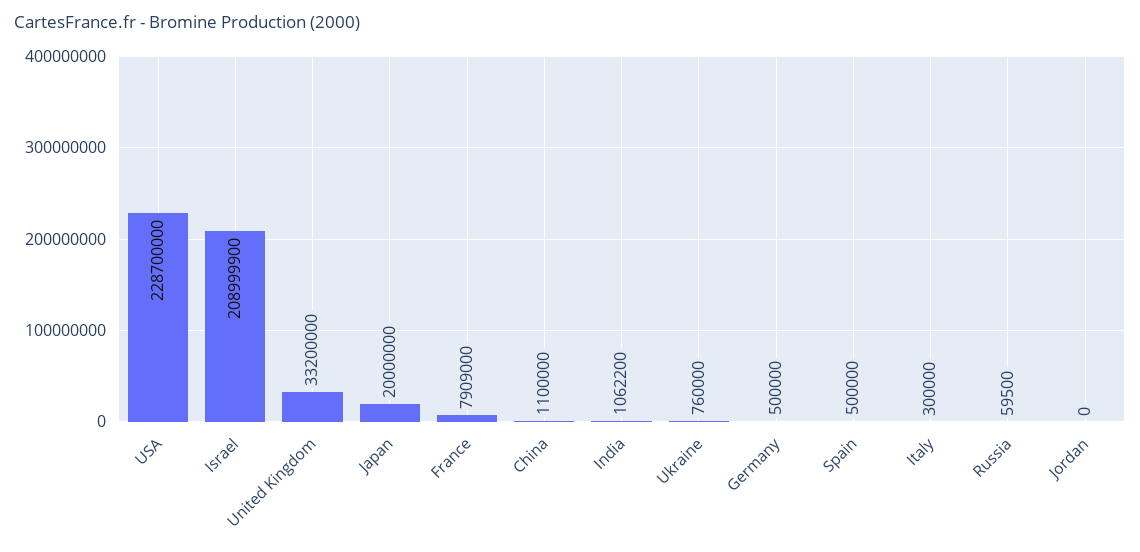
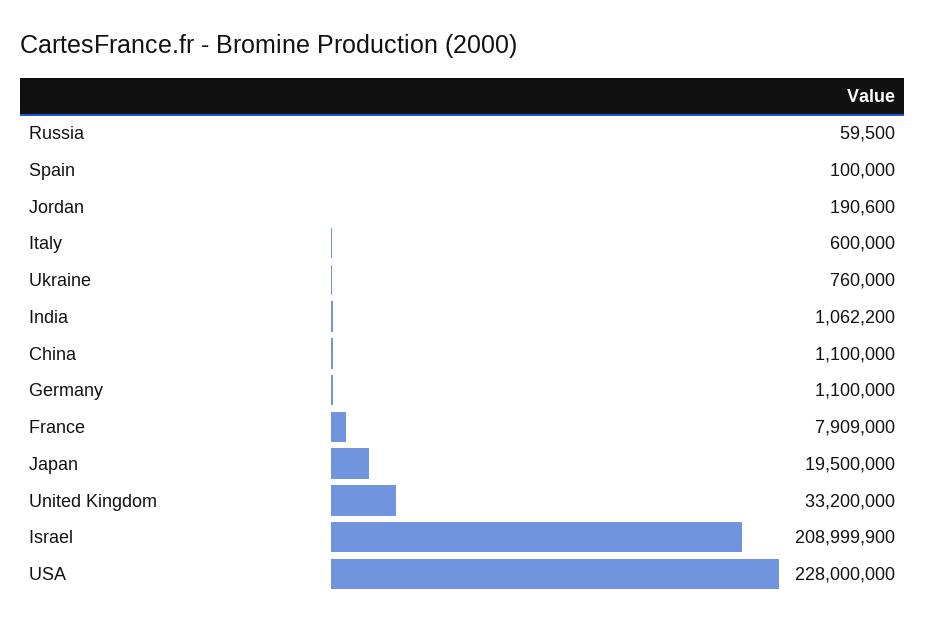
USA: 228700000 -> 228000000
Japan: 20000000 -> 19500000
Germany: 500000 -> 1100000
Spain: 500000 -> 100000
Italy: 300000 -> 600000
Jordan: 0 -> 190600

